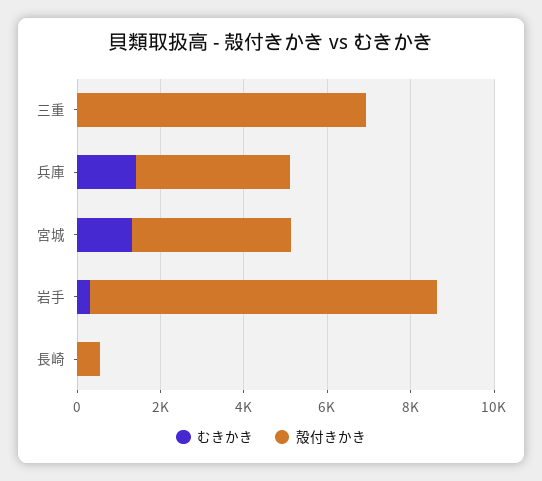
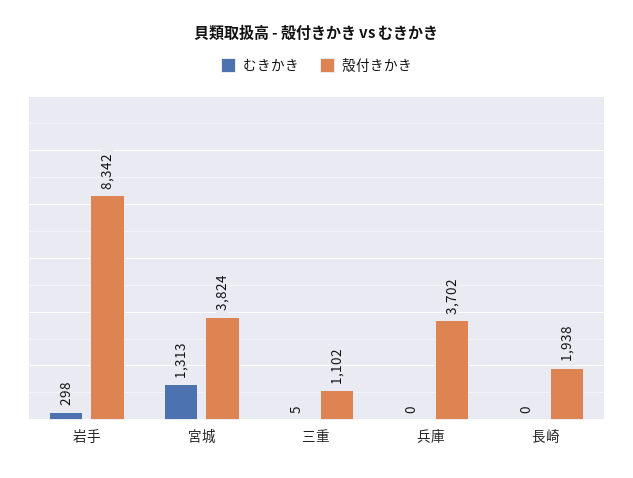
殻付きかき, 三重: 7000 -> 1102
むきかき, 兵庫: 1500 -> 0
殻付きかき, 長崎: 500 -> 1938

